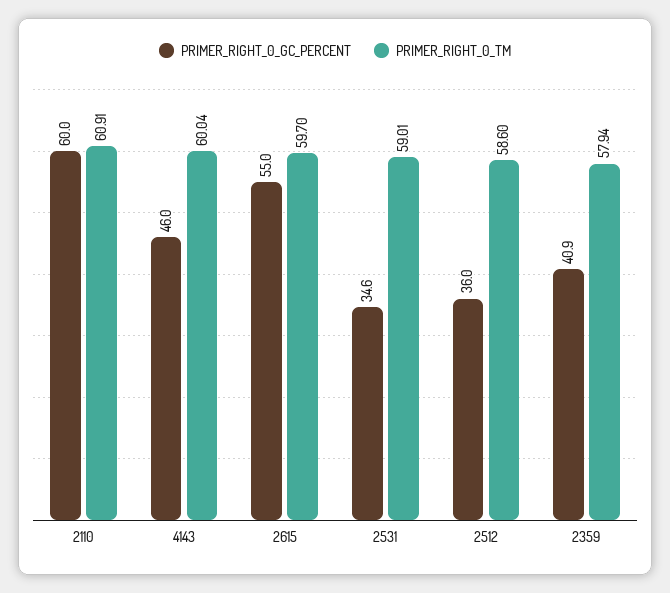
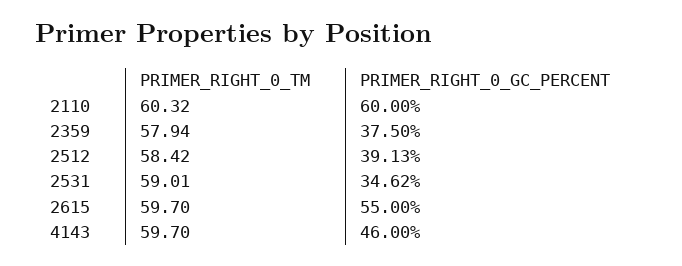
PRIMER_RIGHT_0_TM, 2110: 60.91 -> 60.32
PRIMER_RIGHT_0_TM, 4143: 60.04 -> 59.7
PRIMER_RIGHT_0_GC_PERCENT, 2512: 36 -> 39.13
PRIMER_RIGHT_0_TM, 2512: 58.6 -> 58.42
PRIMER_RIGHT_0_GC_PERCENT, 2359: 40.9 -> 37.5

